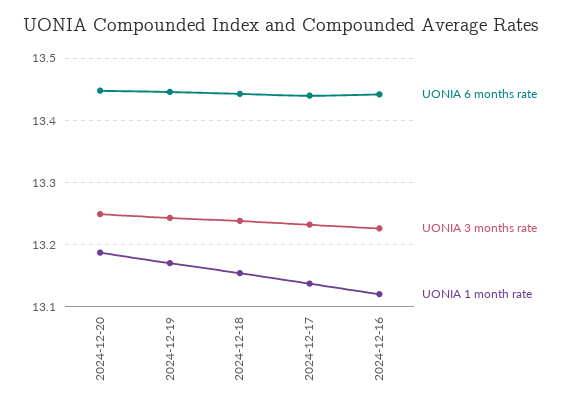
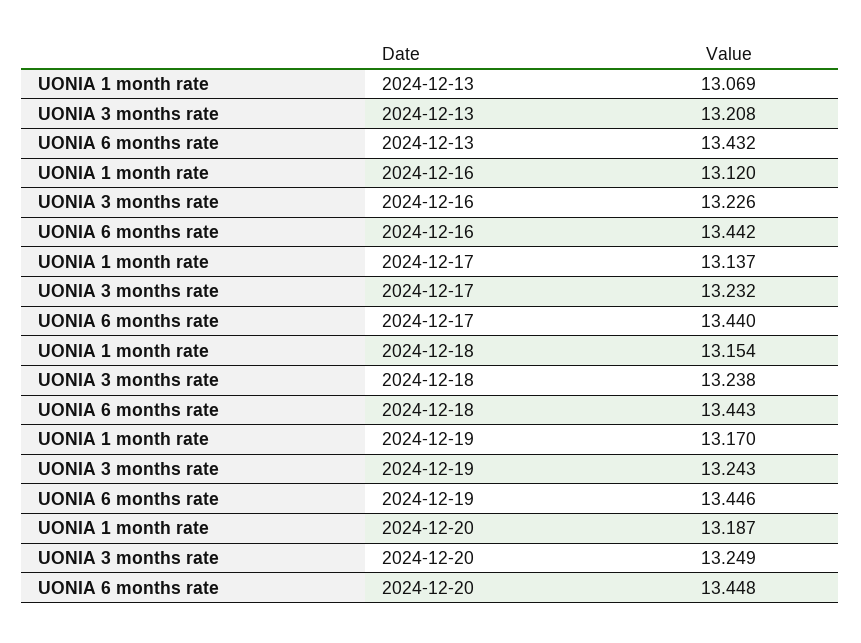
UONIA 1 month rate, 2024-12-13: none -> 13.069
UONIA 3 months rate, 2024-12-13: none -> 13.208
UONIA 6 months rate, 2024-12-13: none -> 13.432

